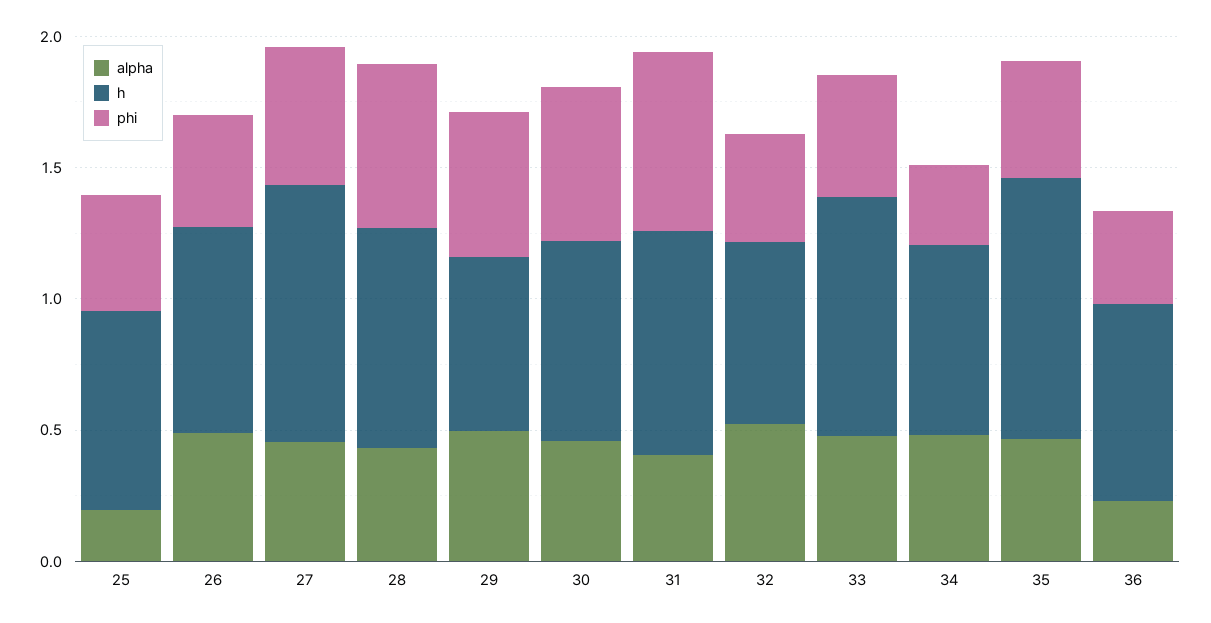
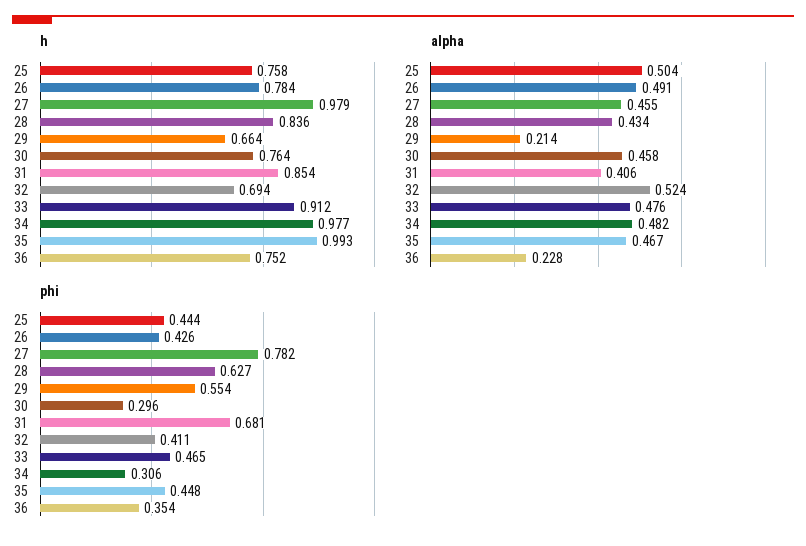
alpha, 25: 0.2 -> 0.504
phi, 27: 0.5 -> 0.782
alpha, 29: 0.5 -> 0.214
phi, 30: 0.6 -> 0.296
h, 34: 0.7 -> 0.977

